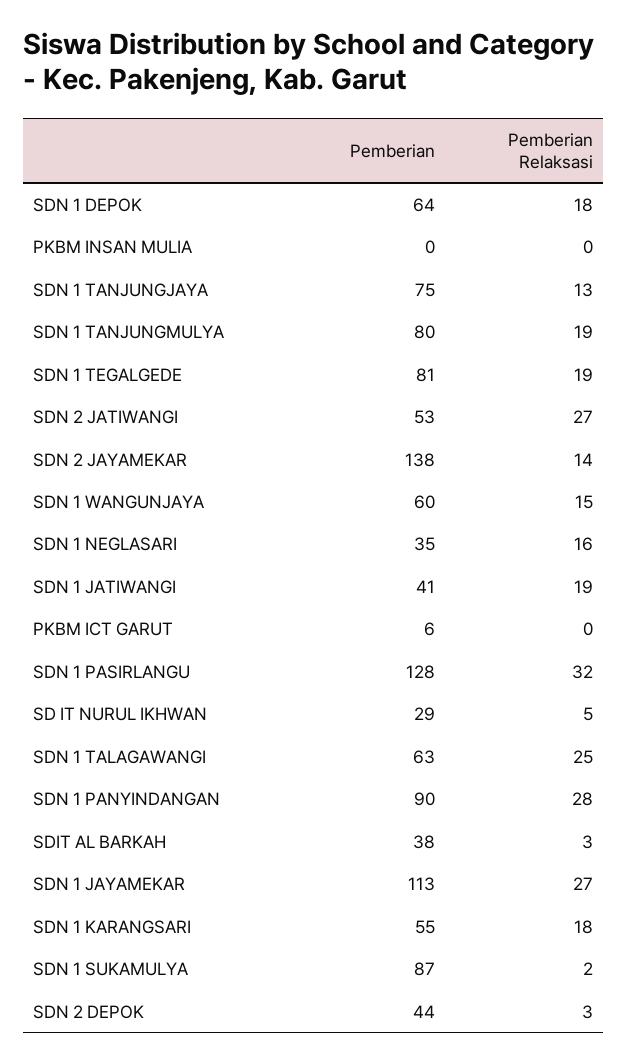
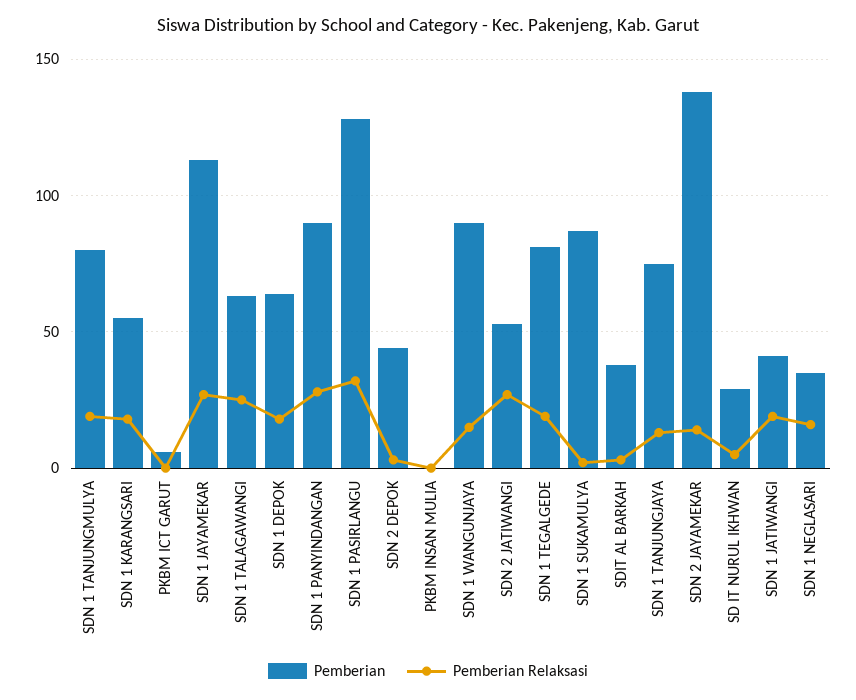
Pemberian, SDN 1 WANGUNJAYA: 60 -> 90

